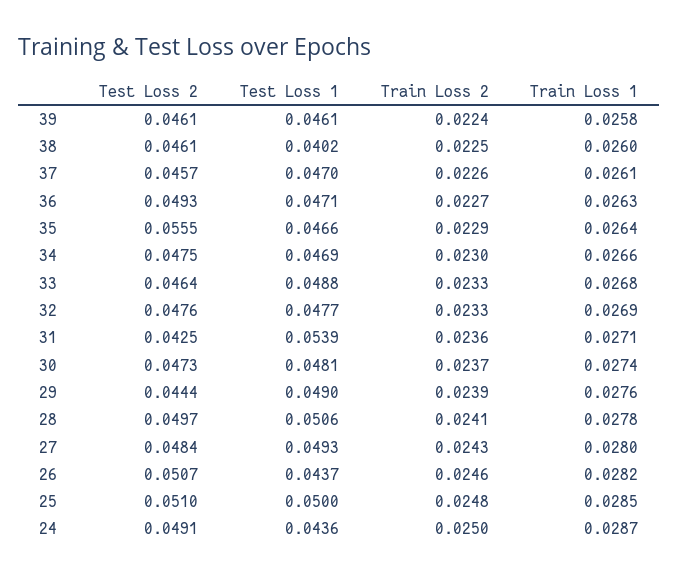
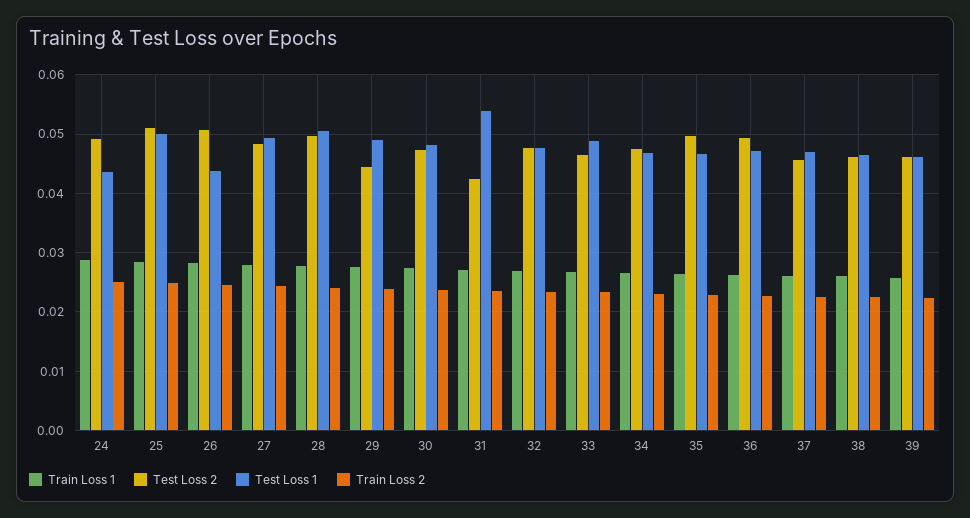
Test Loss 1, 38: 0.0402 -> 0.046
Test Loss 2, 35: 0.0555 -> 0.05

